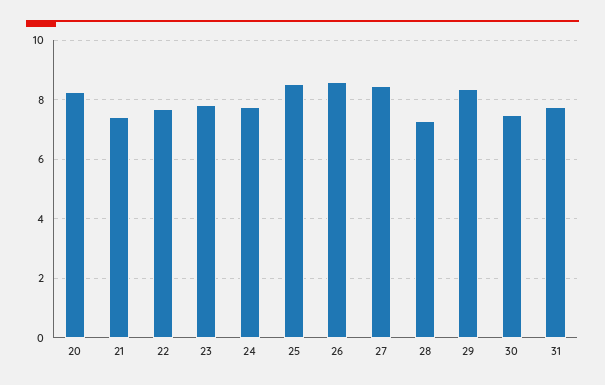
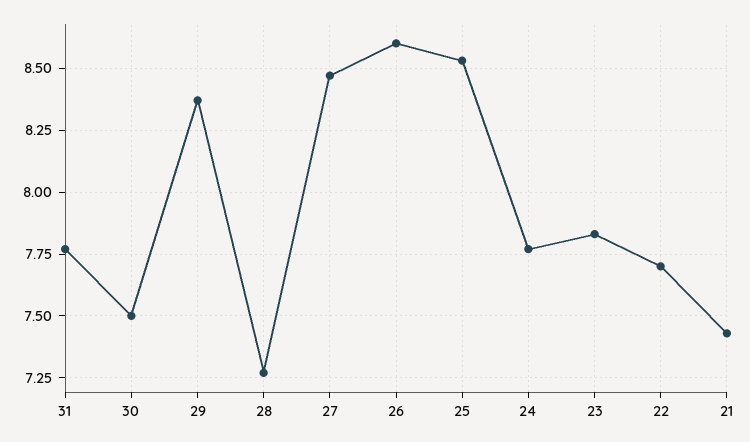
20: 8.25 -> none

